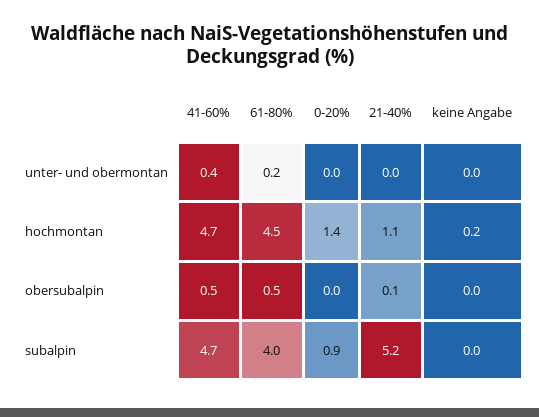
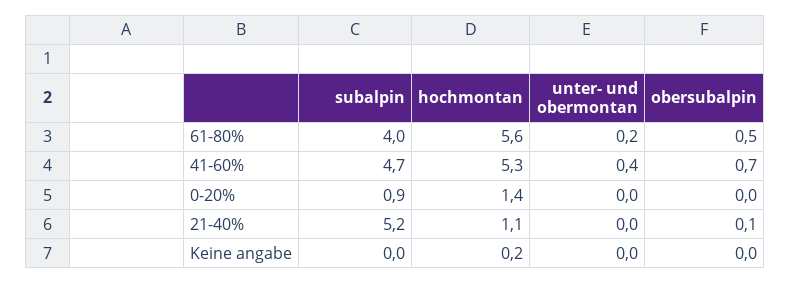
41-60%, hochmontan: 4.7 -> 5.3
61-80%, hochmontan: 4.5 -> 5.6
41-60%, obersubalpin: 0.5 -> 0.7

